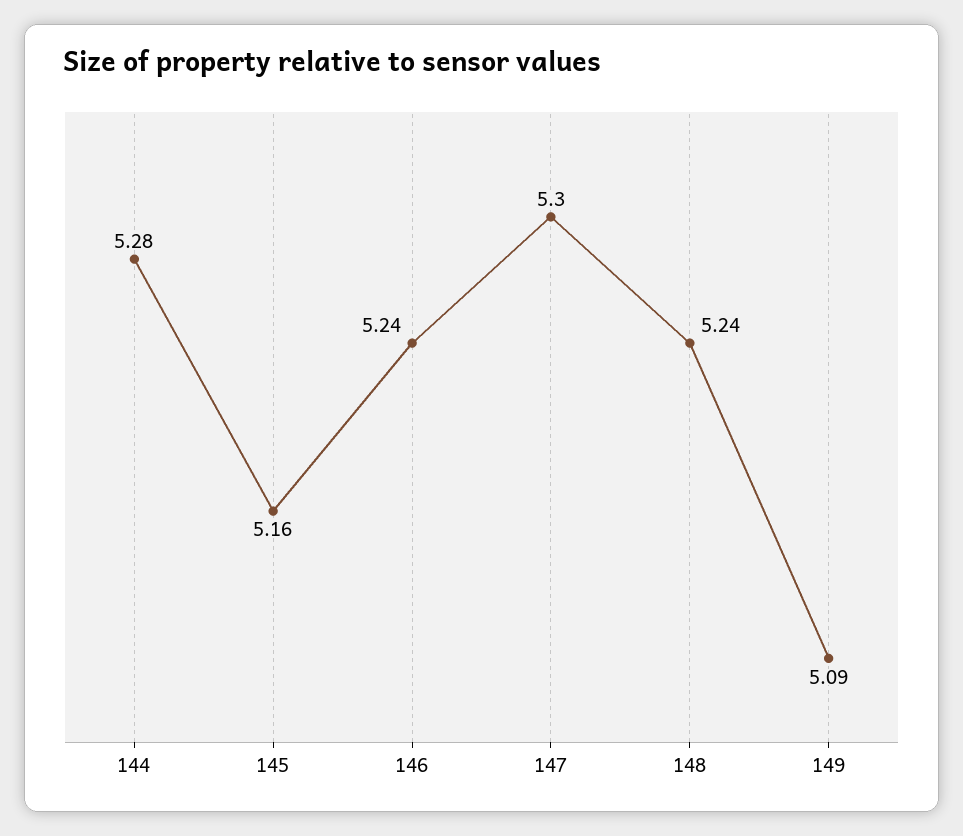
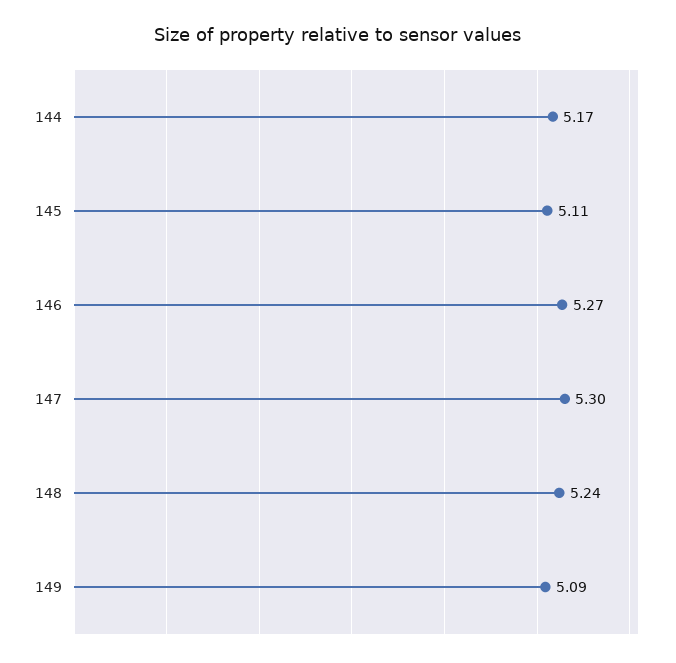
144: 5.28 -> 5.17
145: 5.16 -> 5.11
146: 5.24 -> 5.27

